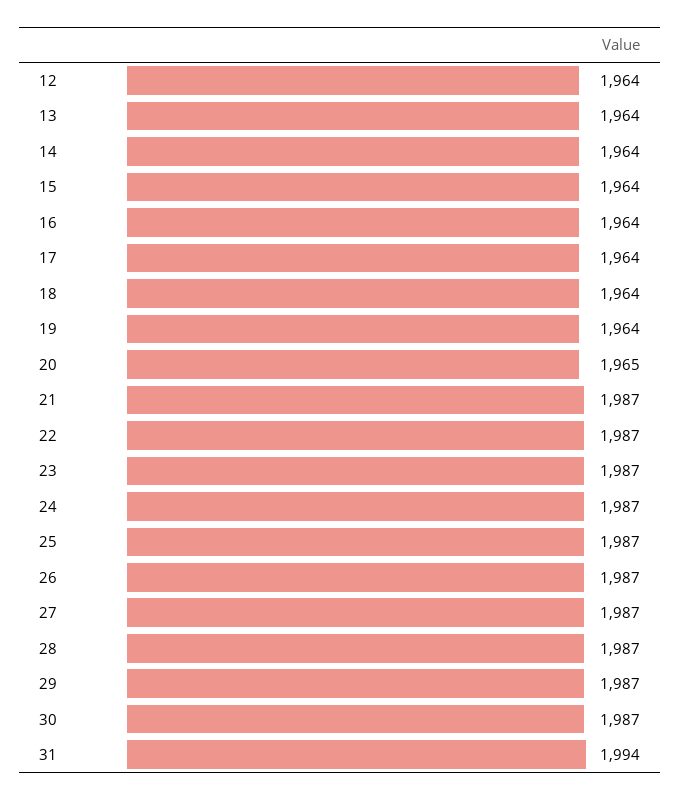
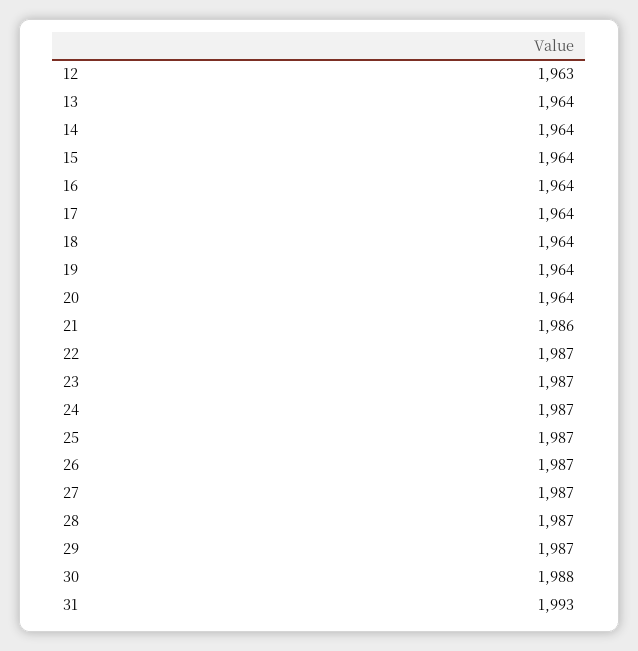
12: 1964 -> 1963
20: 1965 -> 1964
21: 1987 -> 1986
30: 1987 -> 1988
31: 1994 -> 1993

